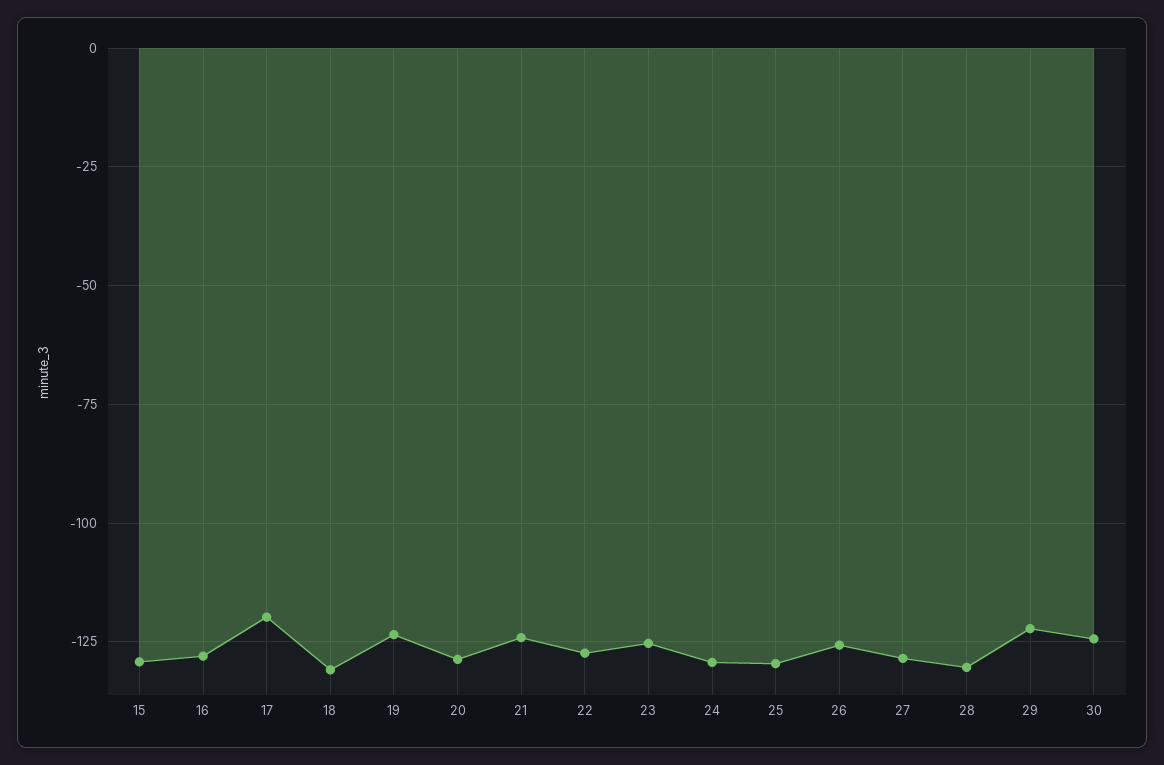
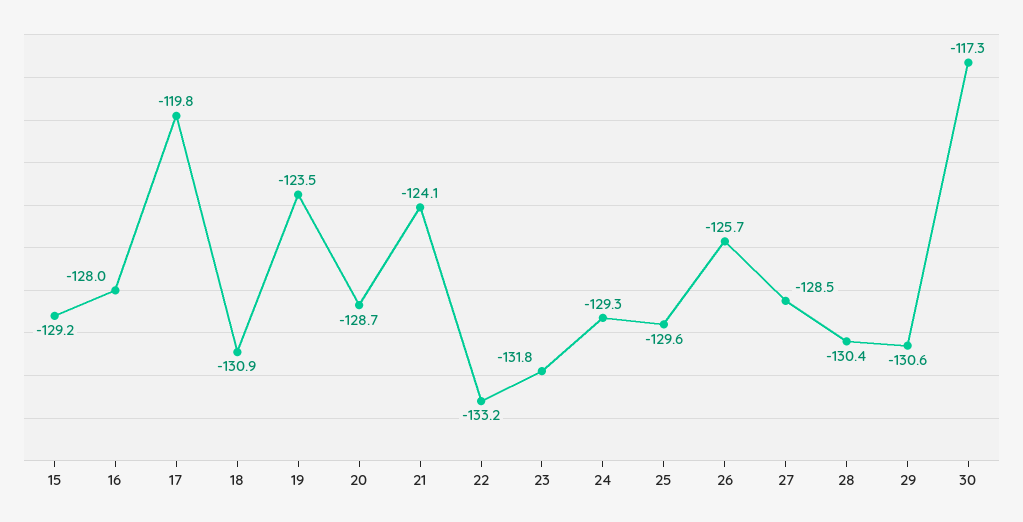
22: -127.5 -> -133.2
23: -125 -> -131.8
29: -122.5 -> -130.6
30: -125 -> -117.3

